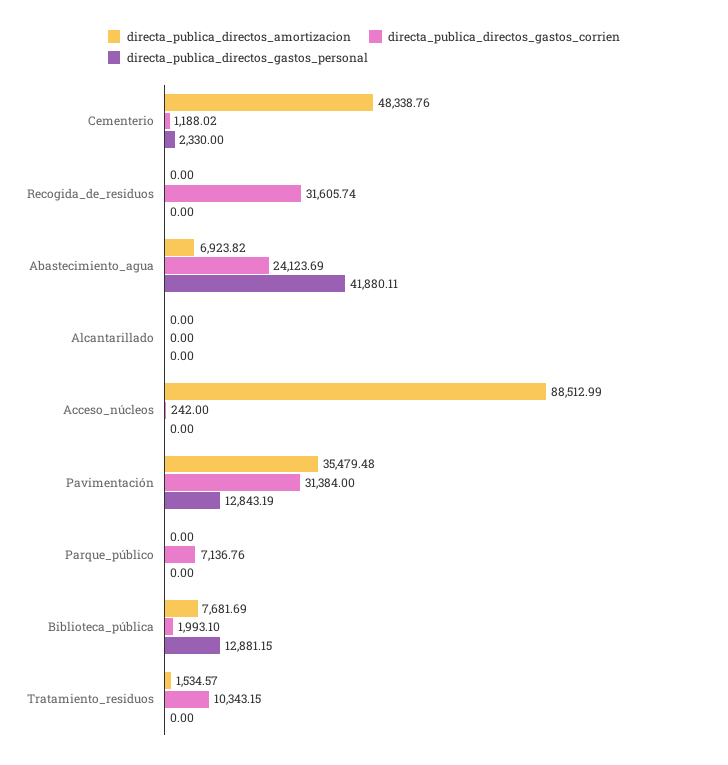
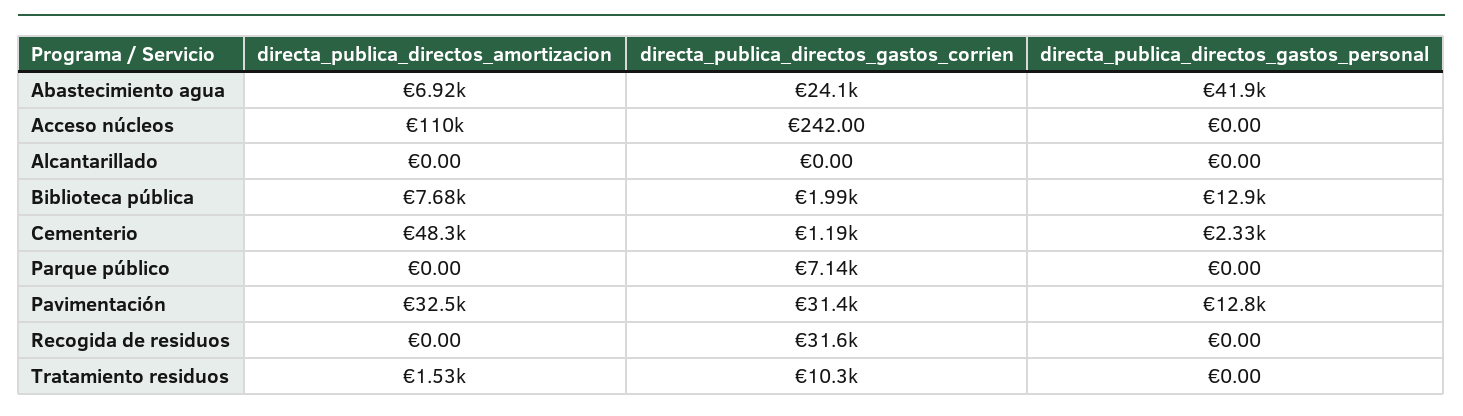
directa_publica_directos_amortizacion, Acceso_núcleos: 88512.99 -> 110000
directa_publica_directos_amortizacion, Pavimentación: 35479.48 -> 32500

